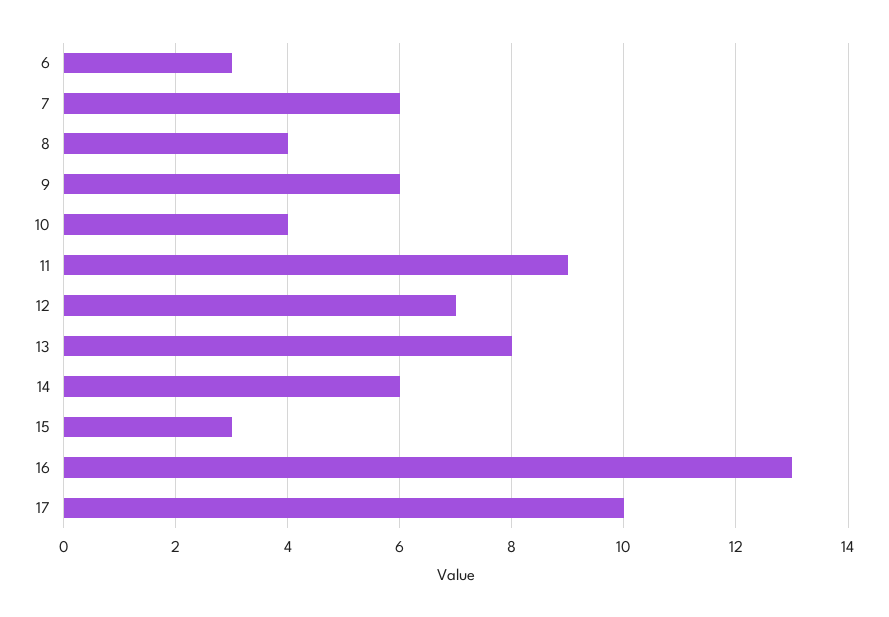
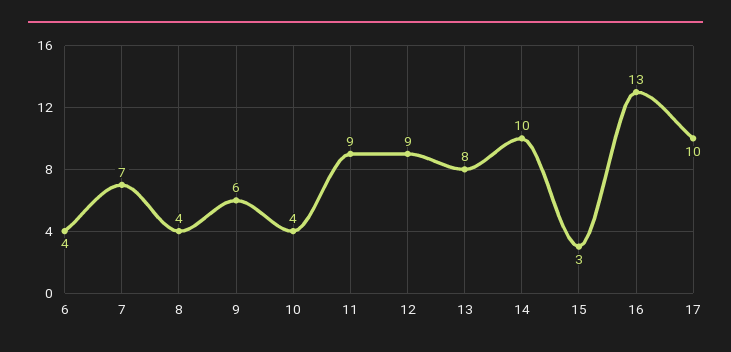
6: 3 -> 4
7: 6 -> 7
12: 7 -> 9
14: 6 -> 10

